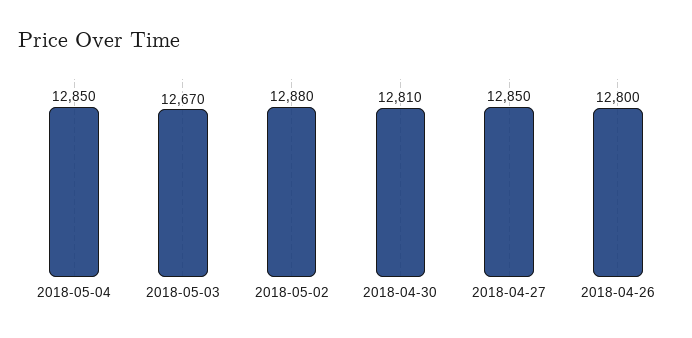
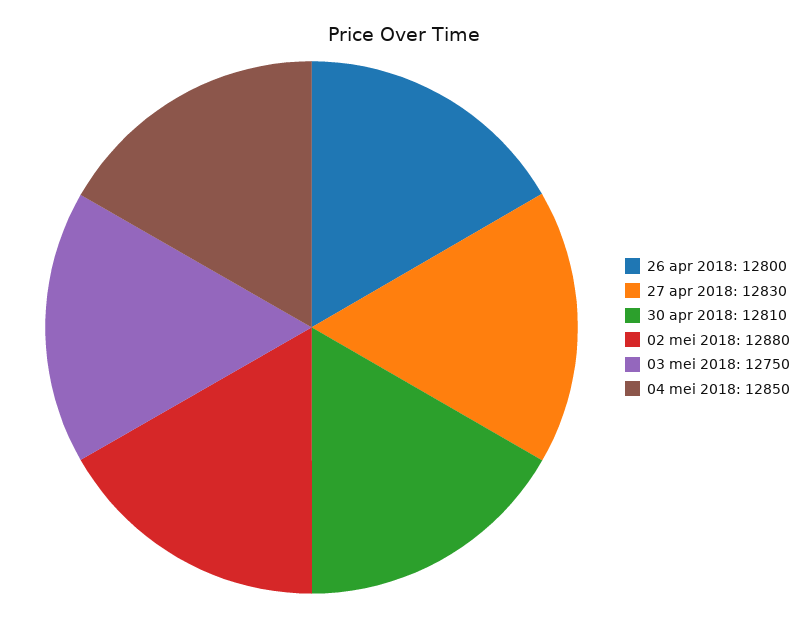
2018-05-03: 12670 -> 12750
2018-04-27: 12850 -> 12830

